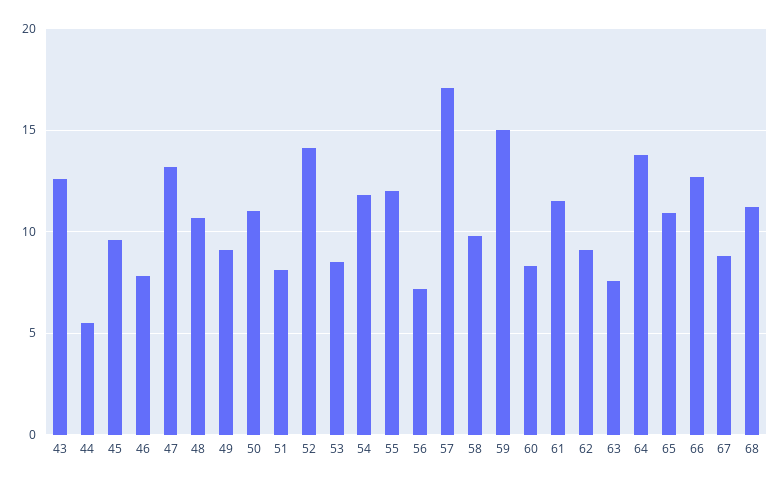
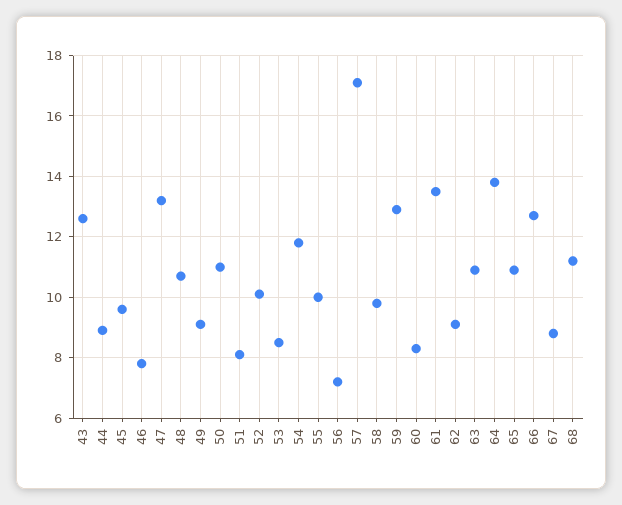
44: 5.5 -> 9
52: 14 -> 10
55: 12 -> 10
59: 15 -> 13
61: 11.5 -> 13.5
63: 7.5 -> 11

